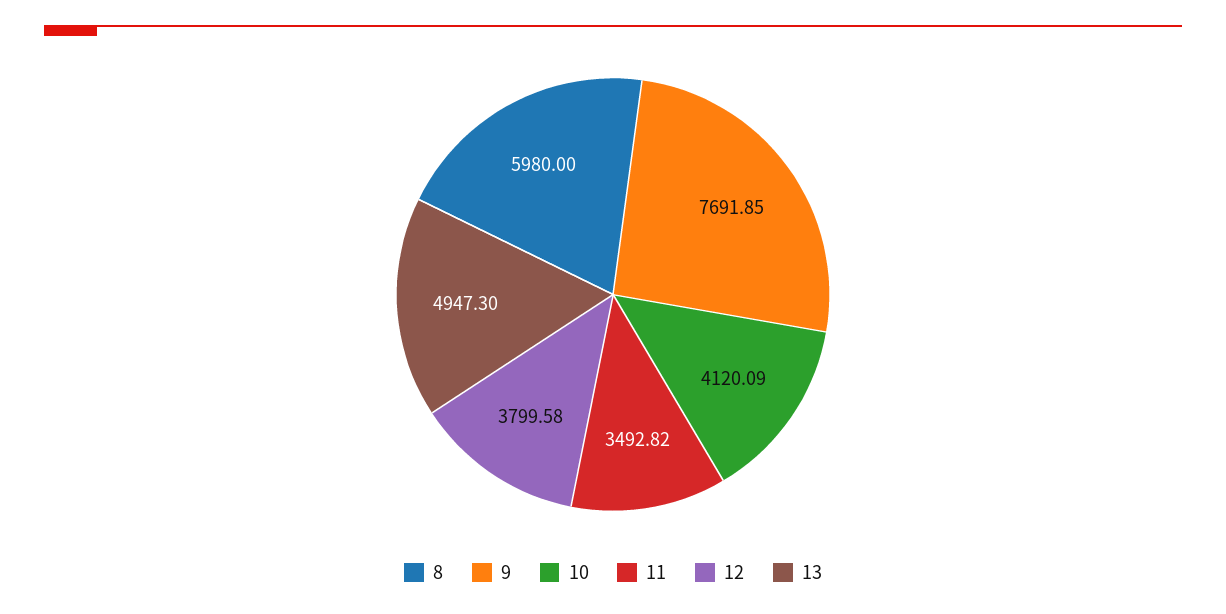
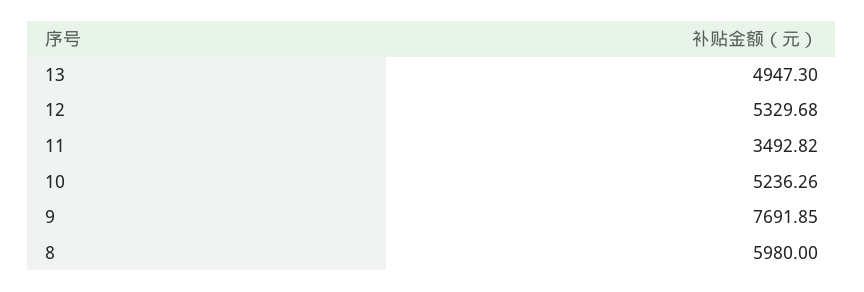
10: 4120.09 -> 5236.26
12: 3799.58 -> 5329.68

